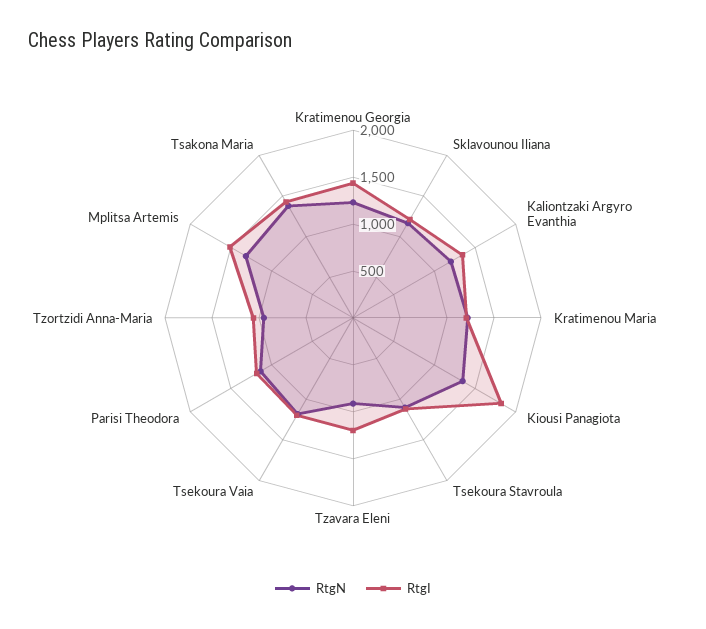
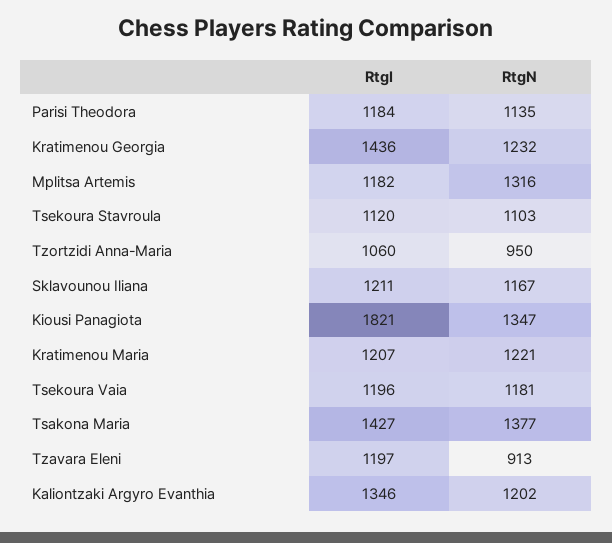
RtgI, Mplitsa Artemis: 1500 -> 1182

